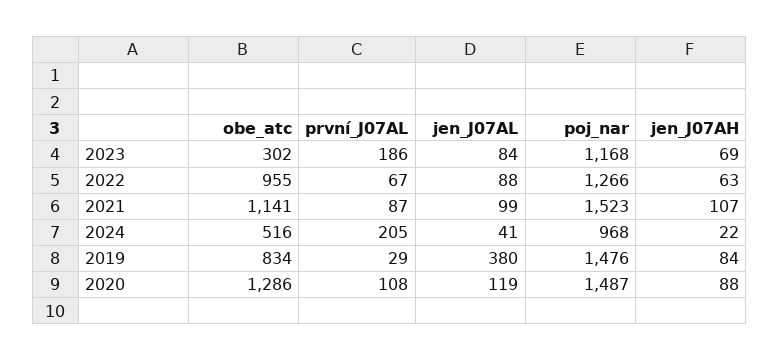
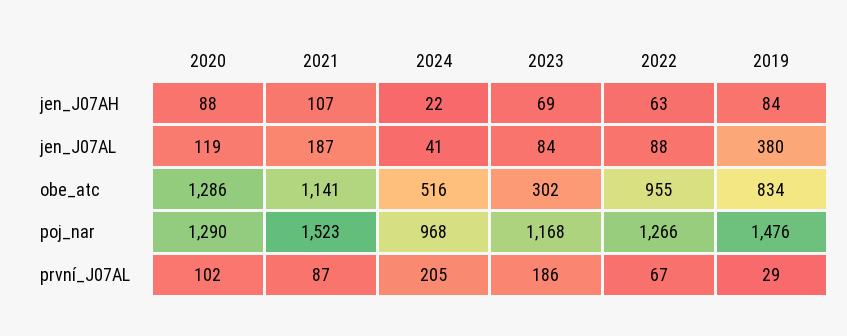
jen_J07AL, 2021: 99 -> 187
první_J07AL, 2020: 108 -> 102
poj_nar, 2020: 1487 -> 1290

